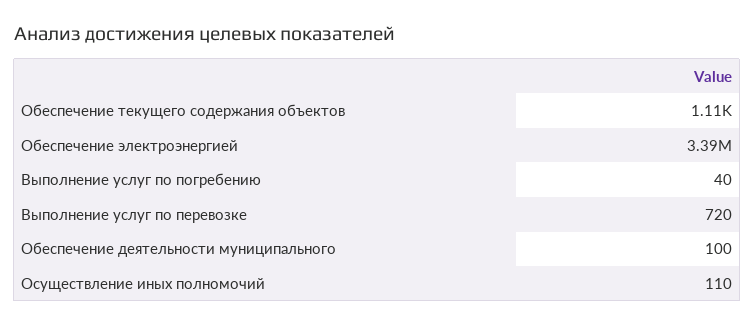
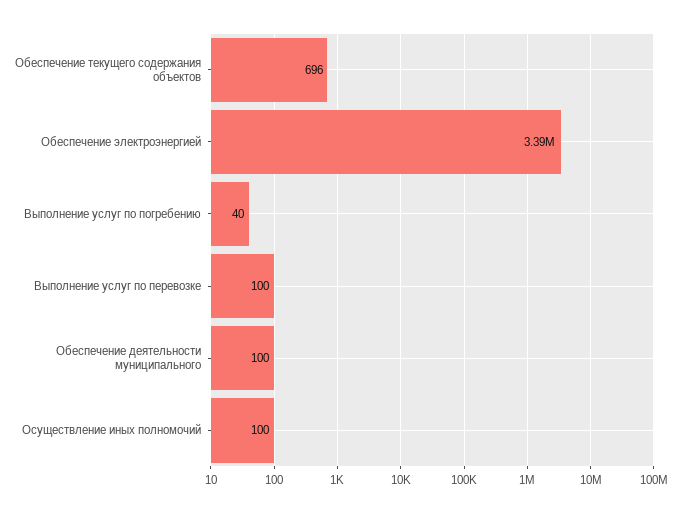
Обеспечение текущего содержания объектов: 1110 -> 696
Выполнение услуг по перевозке: 720 -> 100
Осуществление иных полномочий: 110 -> 100

